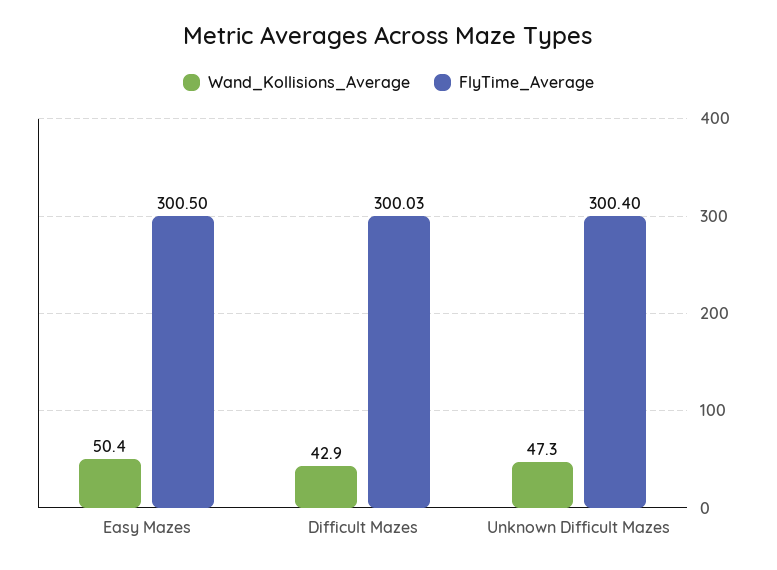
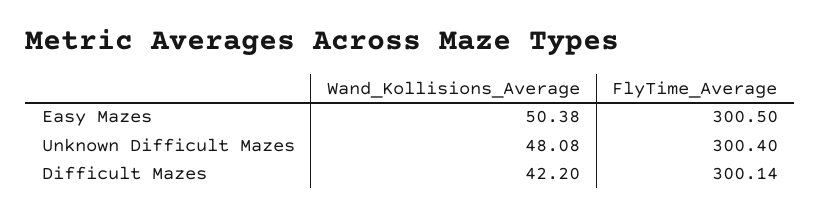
Wand_Kollisions_Average, Difficult Mazes: 42.9 -> 42.2
FlyTime_Average, Difficult Mazes: 300.03 -> 300.14
Wand_Kollisions_Average, Unknown Difficult Mazes: 47.3 -> 48.08

